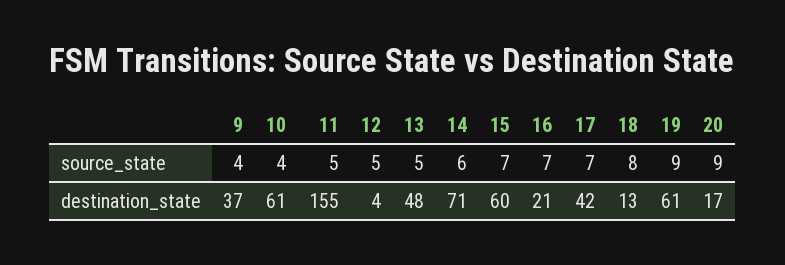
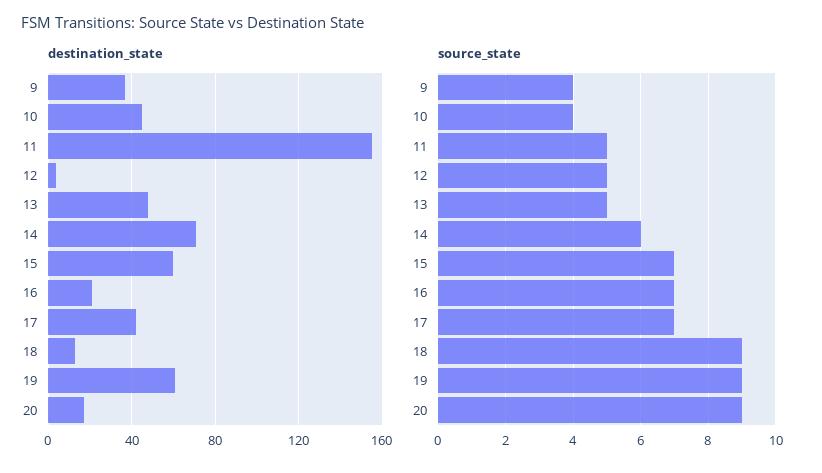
source_state, 18: 8 -> 9
destination_state, 10: 61 -> 45

